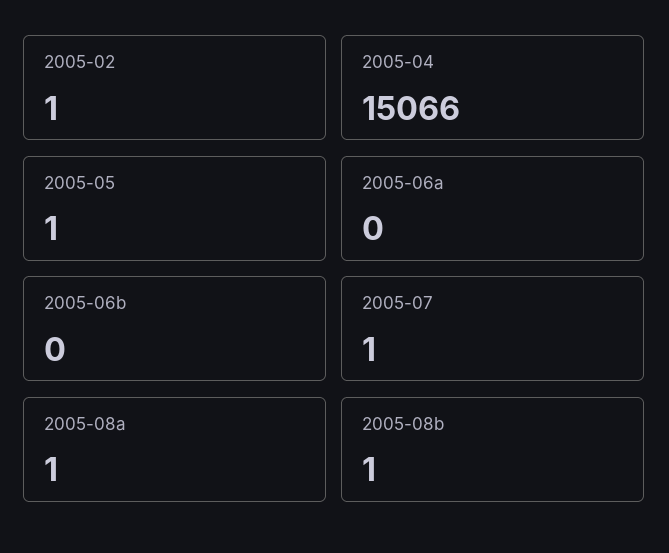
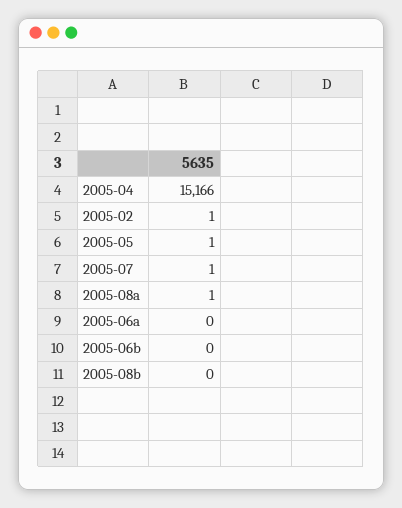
2005-04: 15066 -> 15166
2005-08b: 1 -> 0

